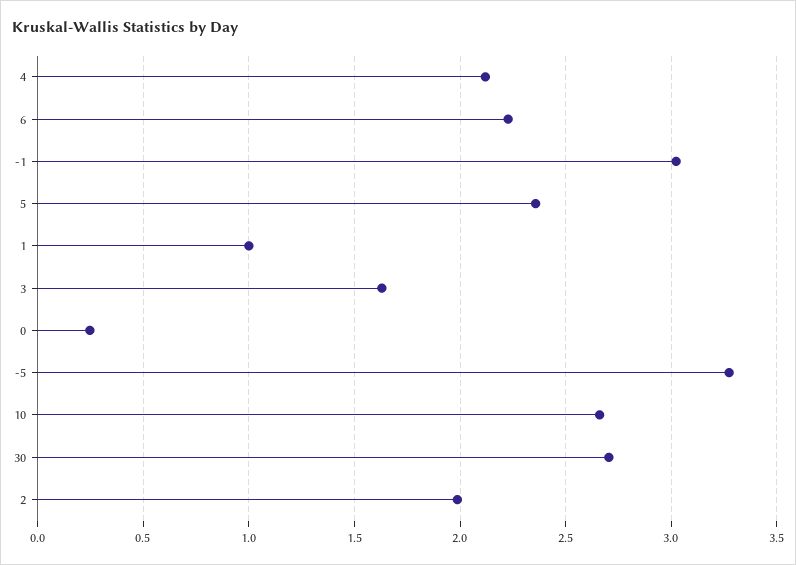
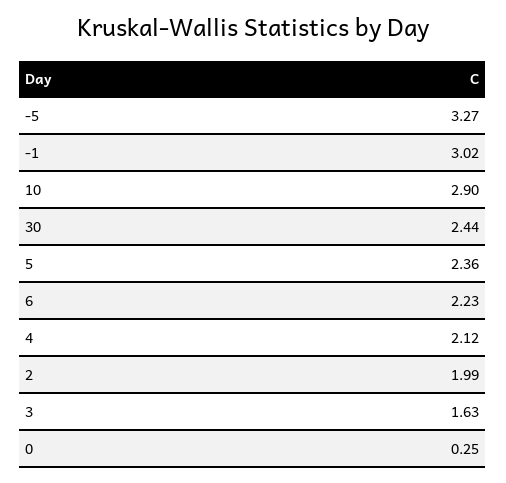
1: 1 -> none
10: 2.65 -> 2.9
30: 2.7 -> 2.44

